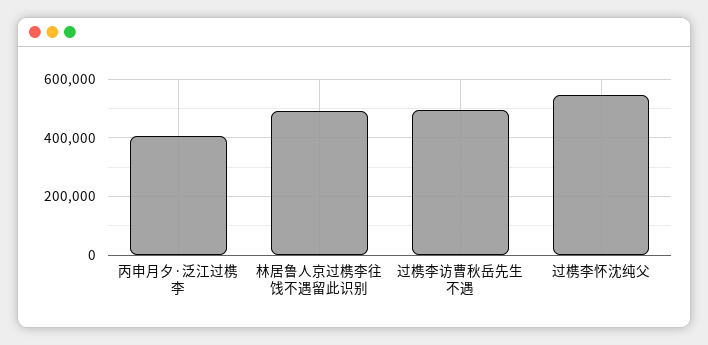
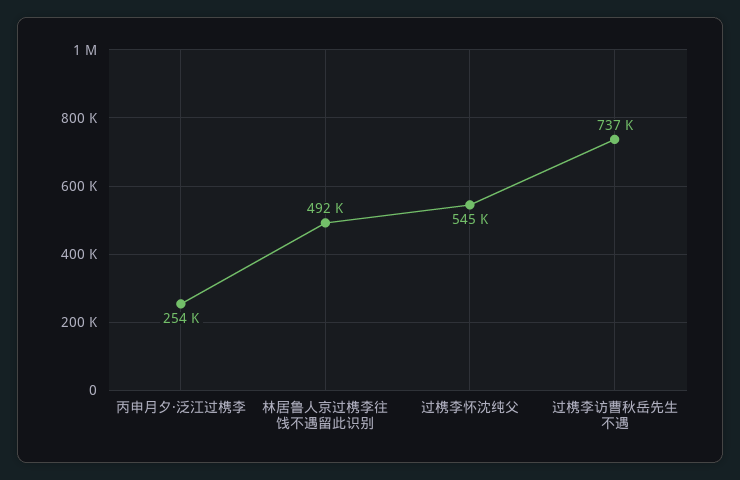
丙申月夕·泛江过槜李: 400000 -> 254000
过槜李访曹秋岳先生不遇: 500000 -> 737000

